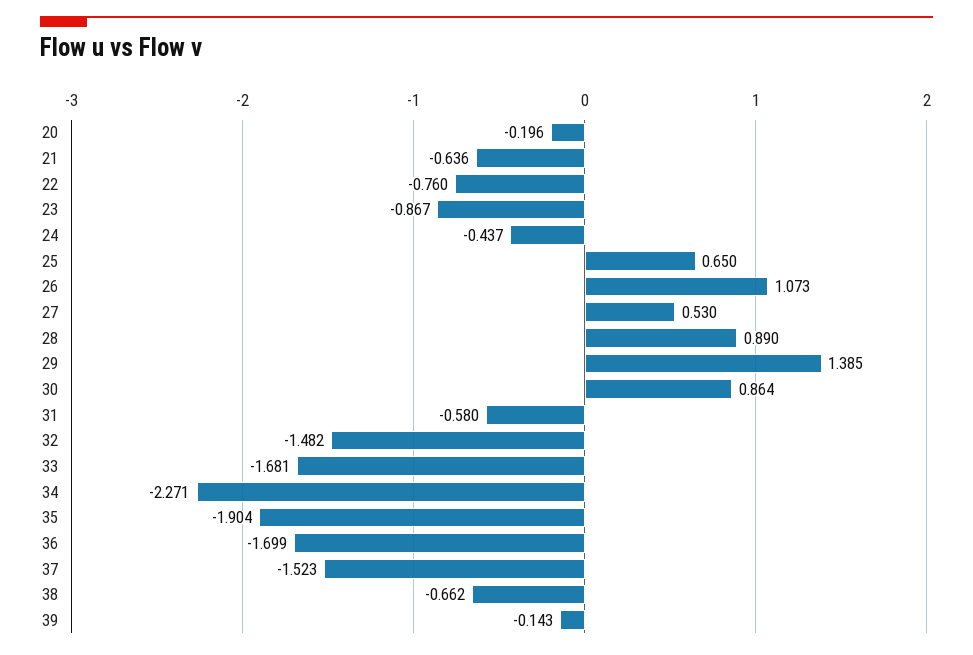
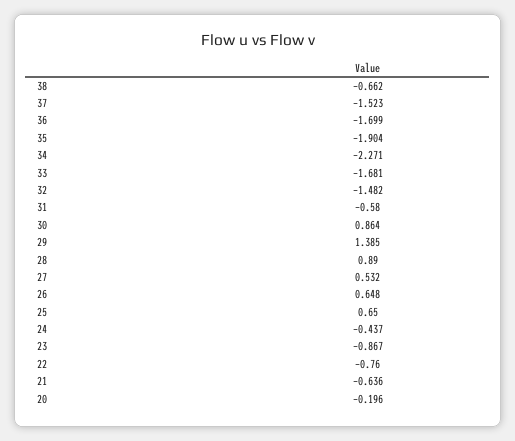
26: 1.073 -> 0.648
27: 0.53 -> 0.532
39: -0.143 -> none

